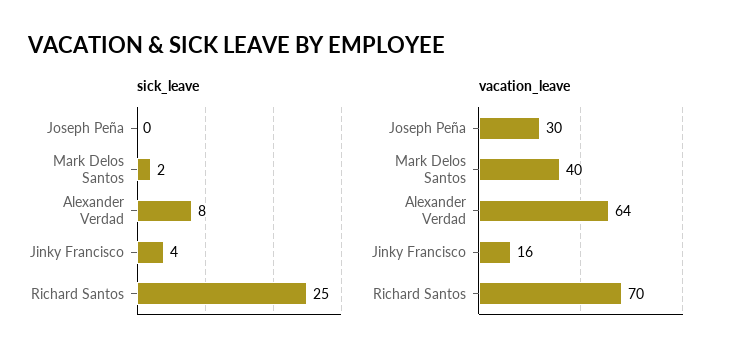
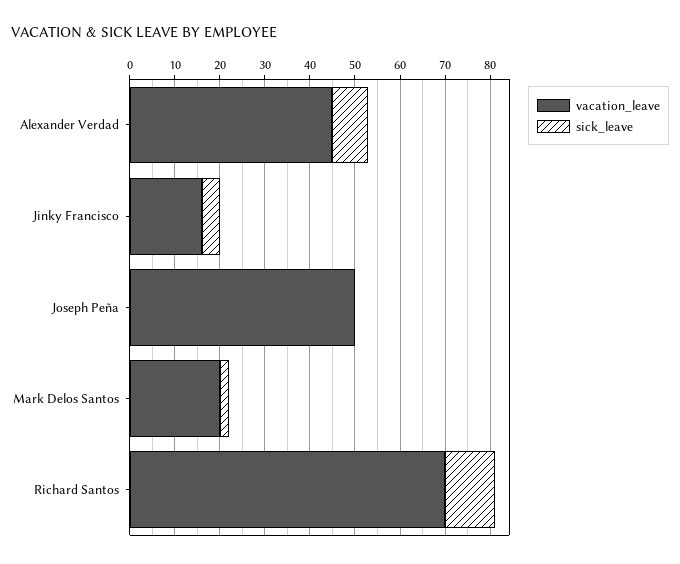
sick_leave, Richard Santos: 25 -> 10
vacation_leave, Joseph Peña: 30 -> 50
vacation_leave, Mark Delos Santos: 40 -> 20
vacation_leave, Alexander Verdad: 64 -> 45

